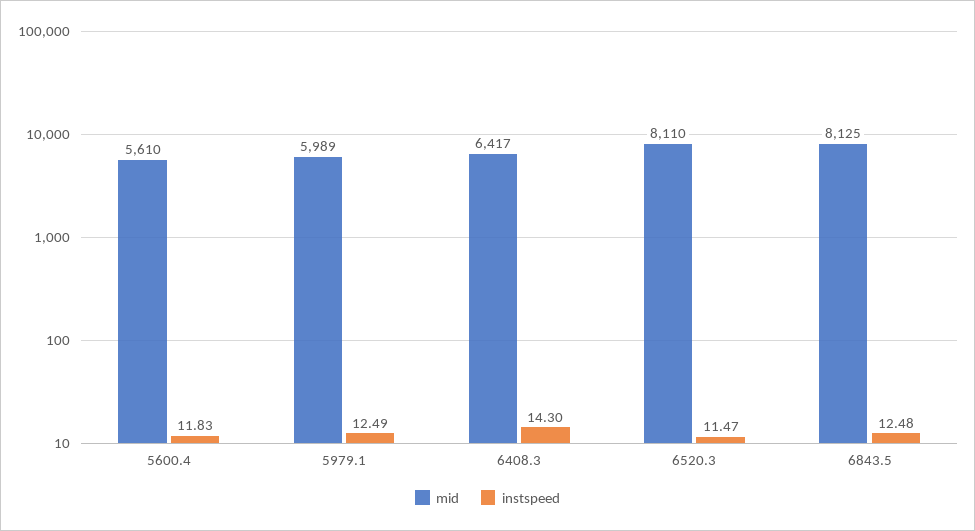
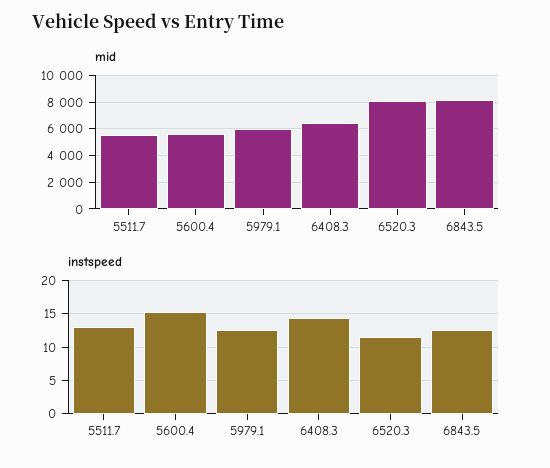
instspeed, 5600.4: 11.83 -> 15
mid, 5511.7: none -> 5500
instspeed, 5511.7: none -> 13

